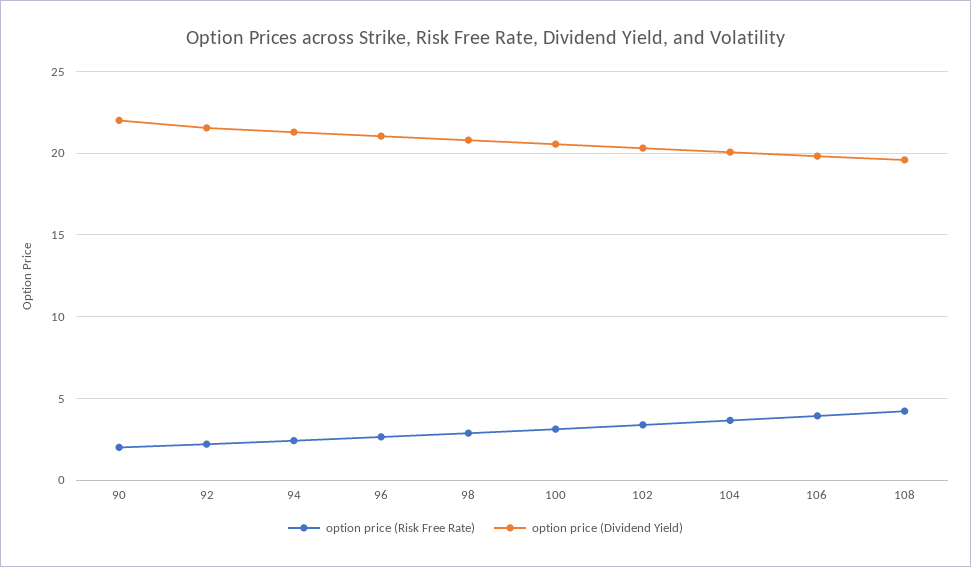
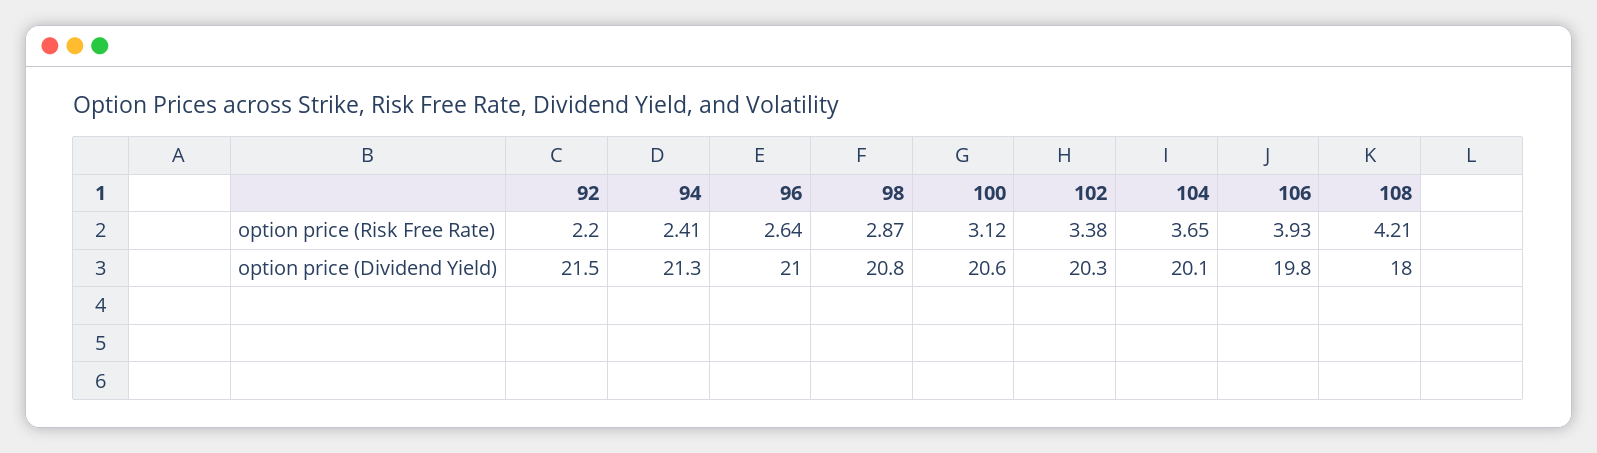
option price (Risk Free Rate), 90: 2 -> none
option price (Dividend Yield), 90: 22 -> none
option price (Dividend Yield), 108: 19.5 -> 18

